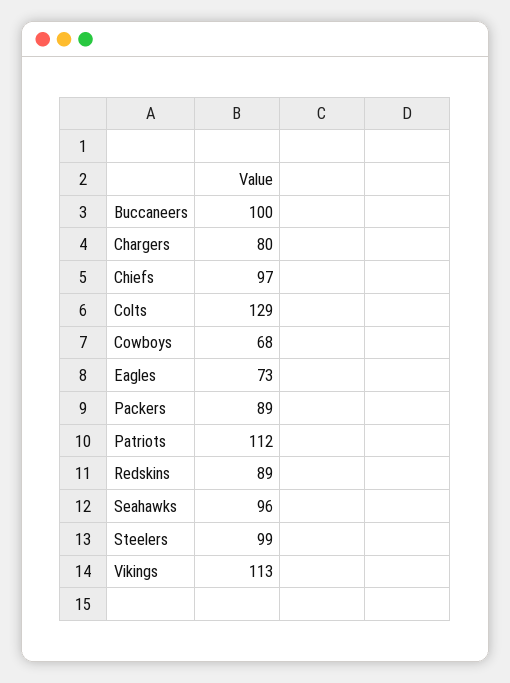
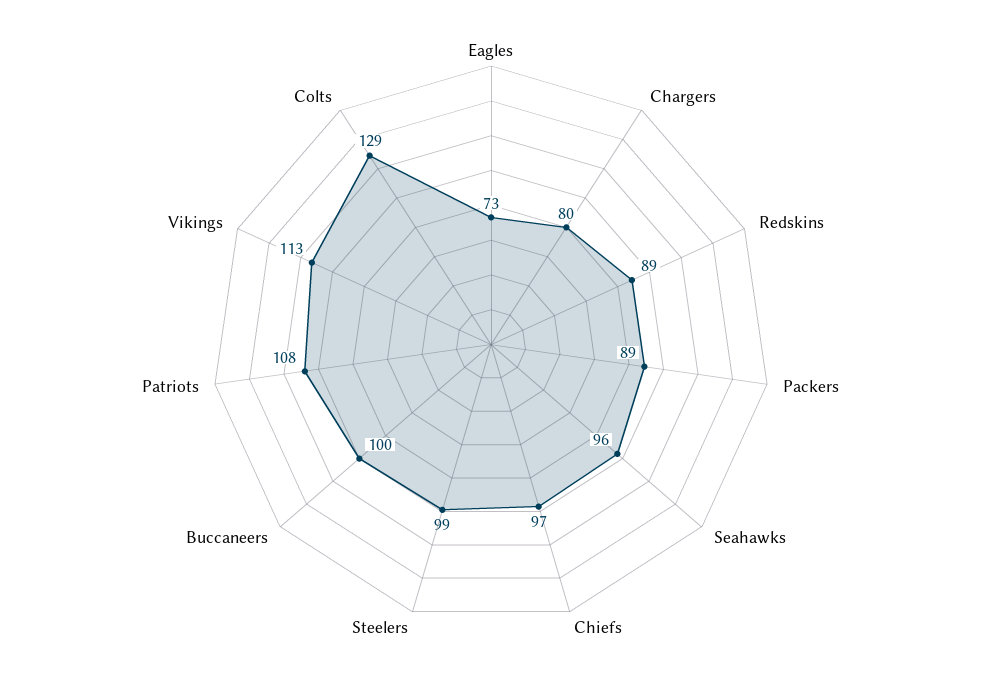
Cowboys: 68 -> none
Patriots: 112 -> 108

